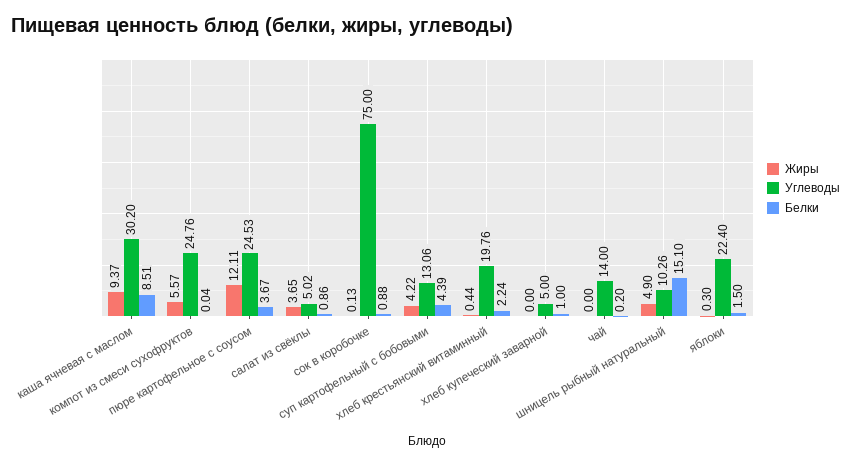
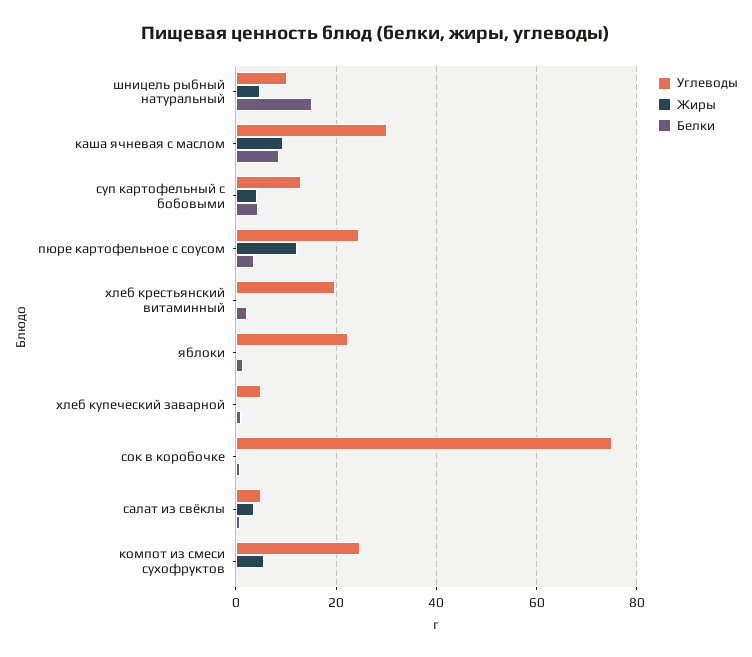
Жиры, чай: 0 -> none
Углеводы, чай: 14 -> none
Белки, чай: 0.2 -> none

